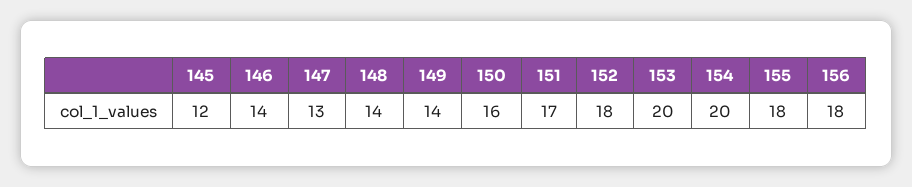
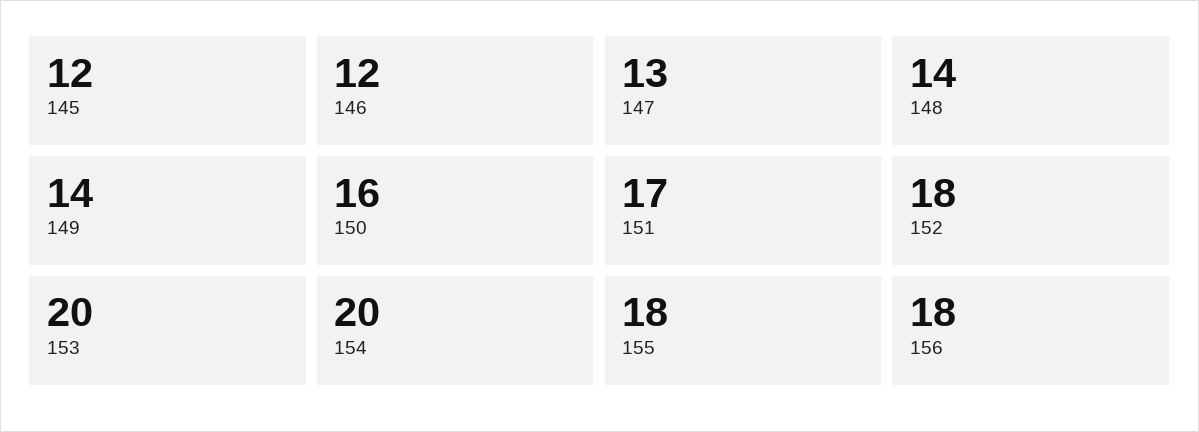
146: 14 -> 12

